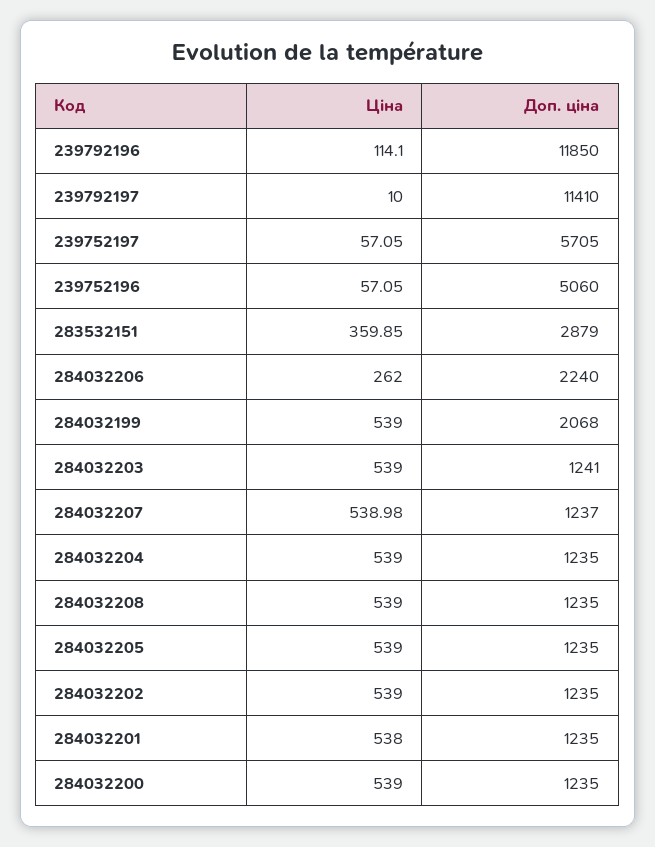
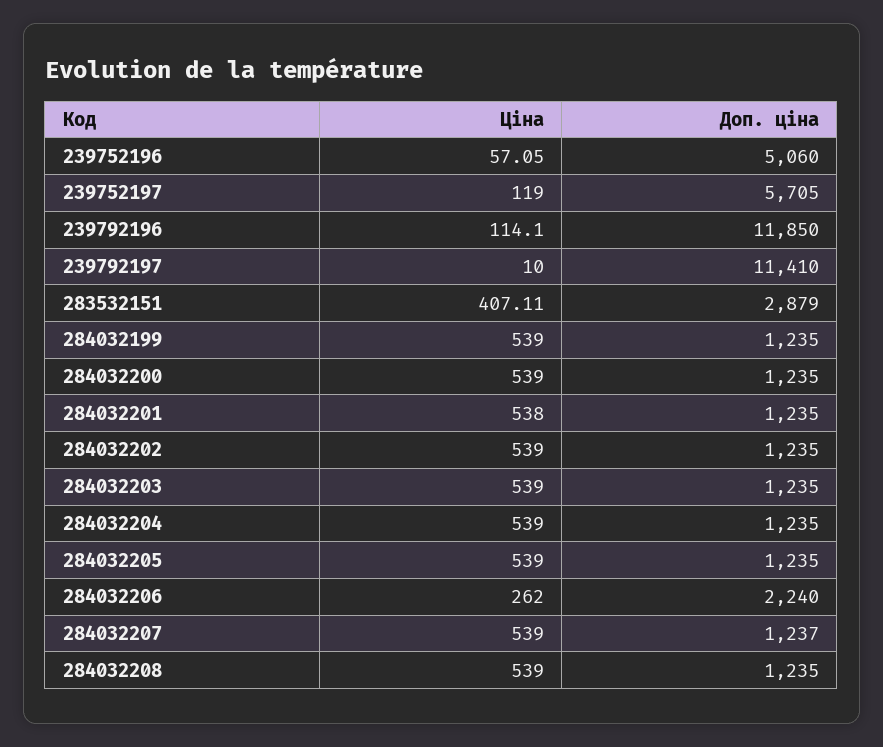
Ціна, 239752197: 57.05 -> 119
Ціна, 283532151: 359.85 -> 407.11
Доп. ціна, 284032199: 2068 -> 1235
Доп. ціна, 284032203: 1241 -> 1235
Ціна, 284032207: 538.98 -> 539

